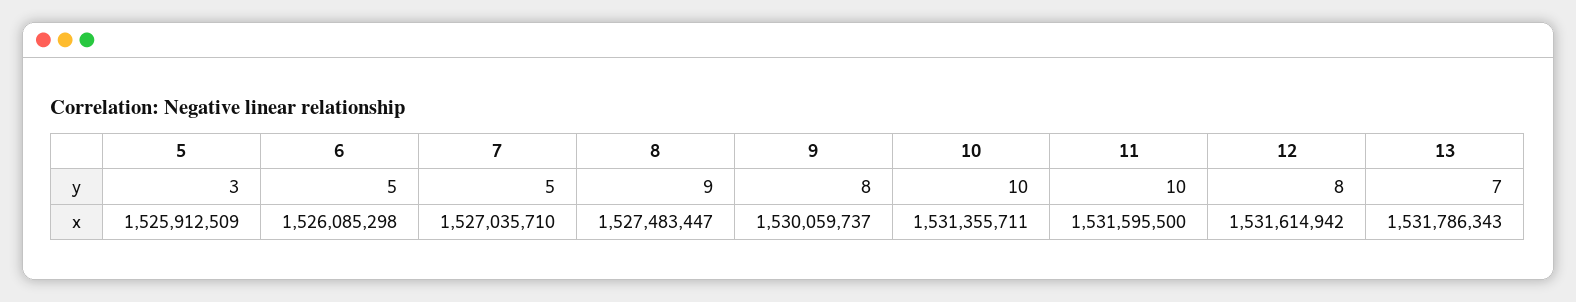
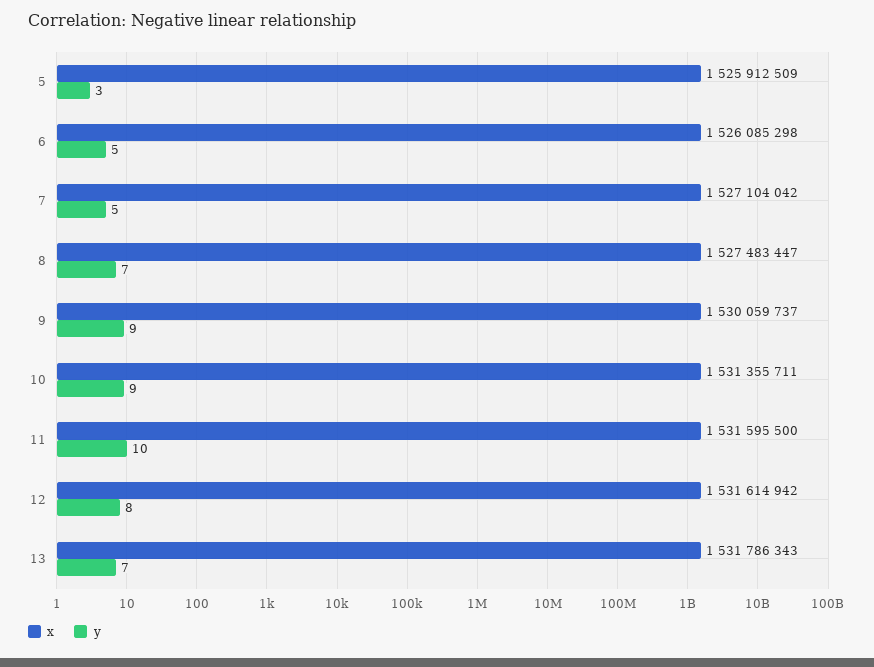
y, 8: 9 -> 7
y, 9: 8 -> 9
y, 10: 10 -> 9
x, 7: 1527035710 -> 1527104042

